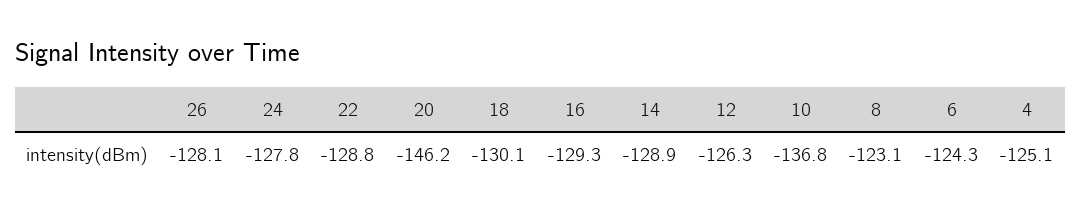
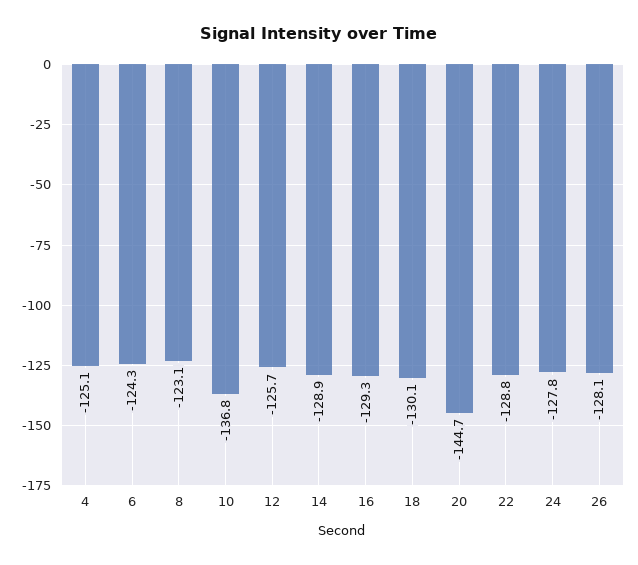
20: -146.2 -> -144.7
12: -126.3 -> -125.7

